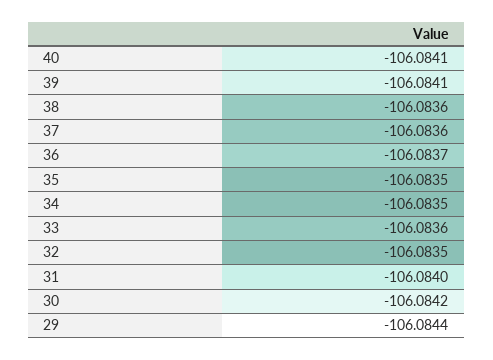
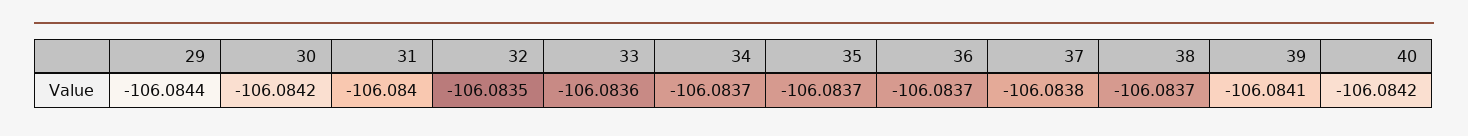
40: -106.0841 -> -106.0842
38: -106.0836 -> -106.0837
37: -106.0836 -> -106.0838
35: -106.0835 -> -106.0837
34: -106.0835 -> -106.0837

